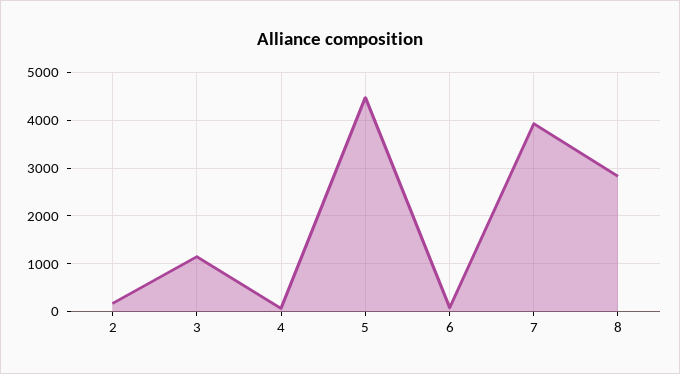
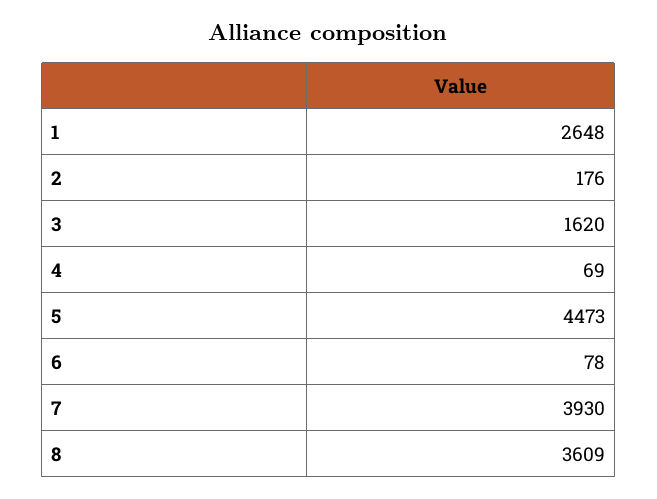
3: 1200 -> 1620
8: 2800 -> 3609
1: none -> 2648

